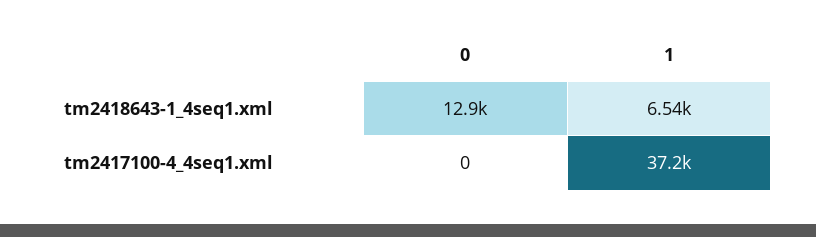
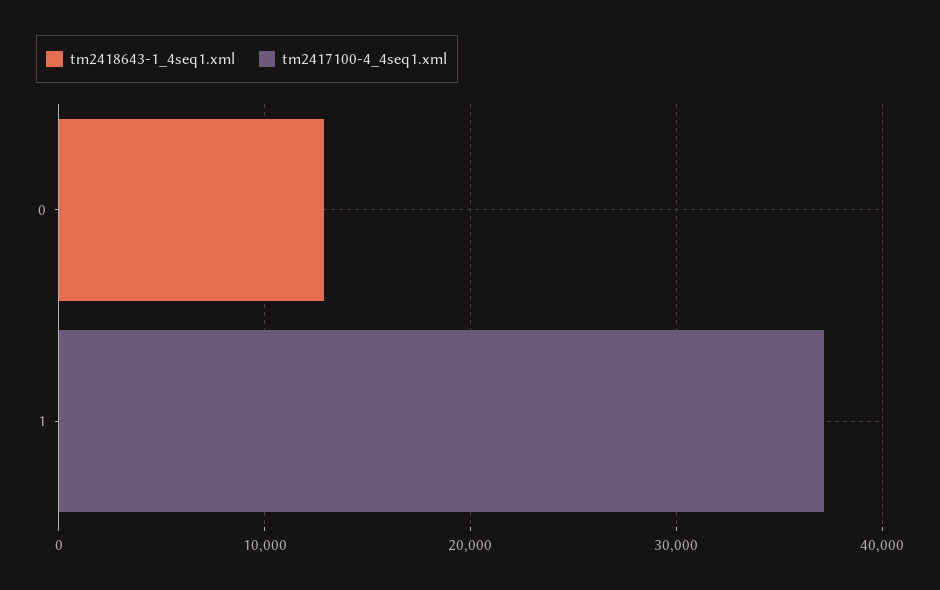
tm2418643-1_4seq1.xml, 1: 6540 -> 0

